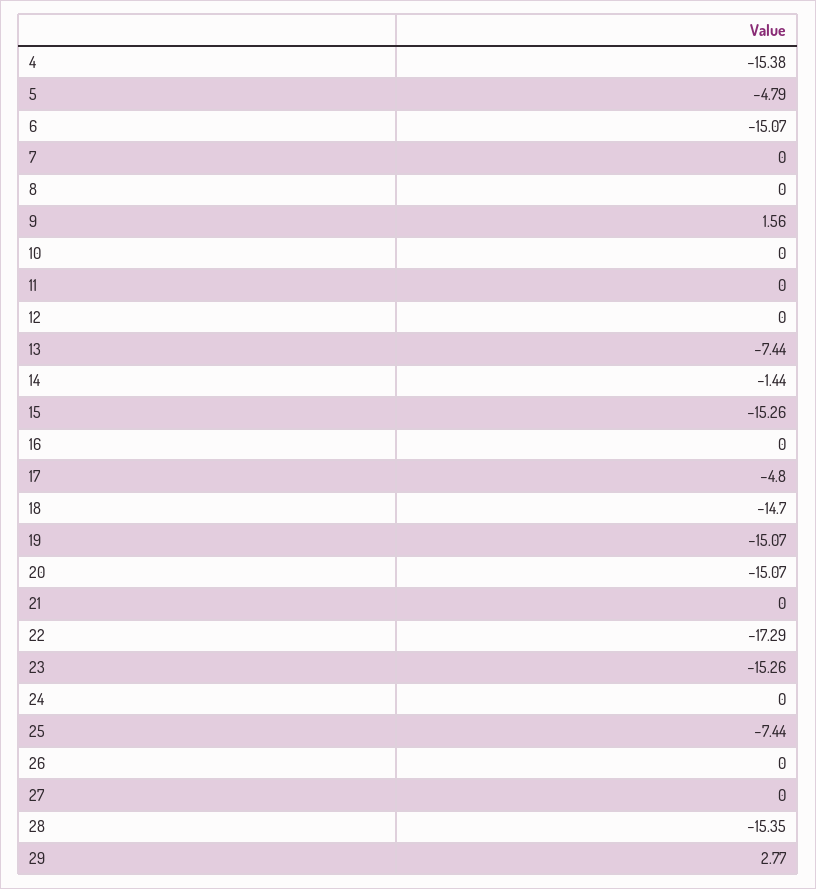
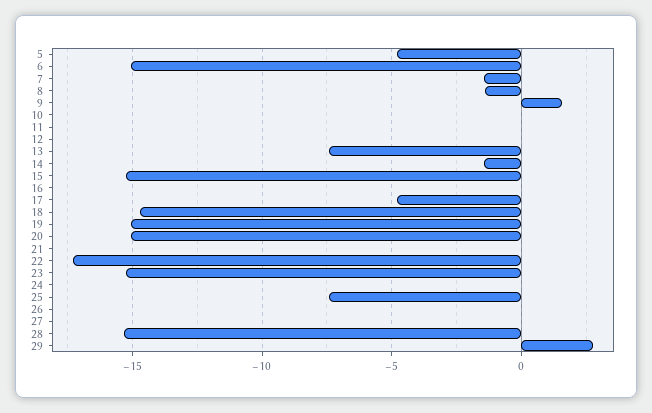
4: -15.38 -> none
7: 0 -> -1.5
8: 0 -> -1.5

